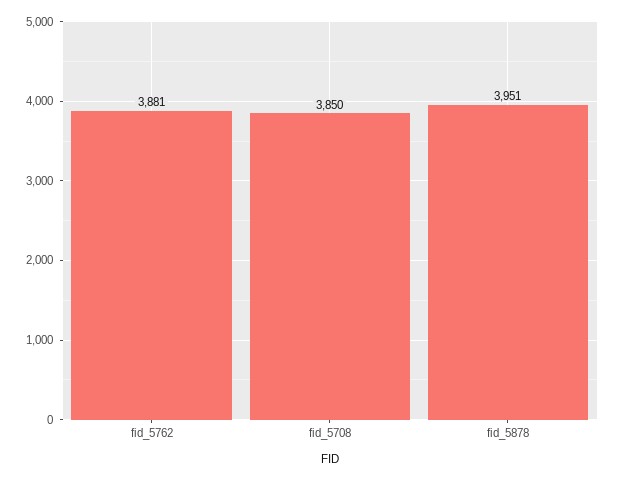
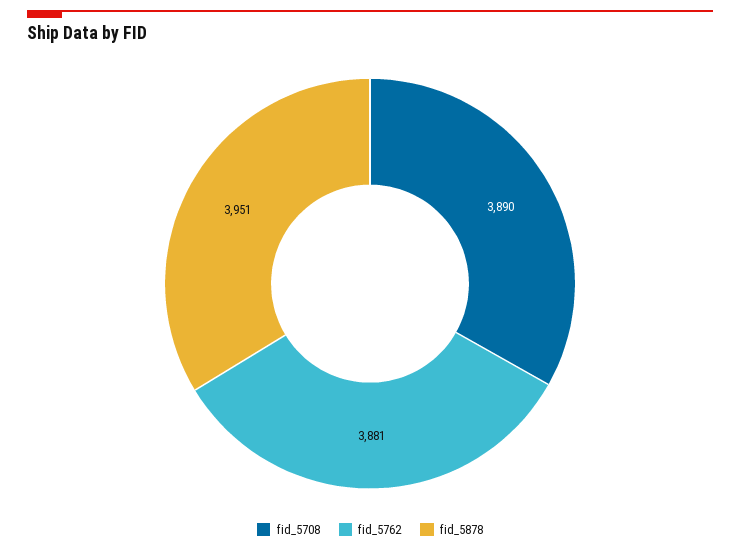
fid_5708: 3850 -> 3890

